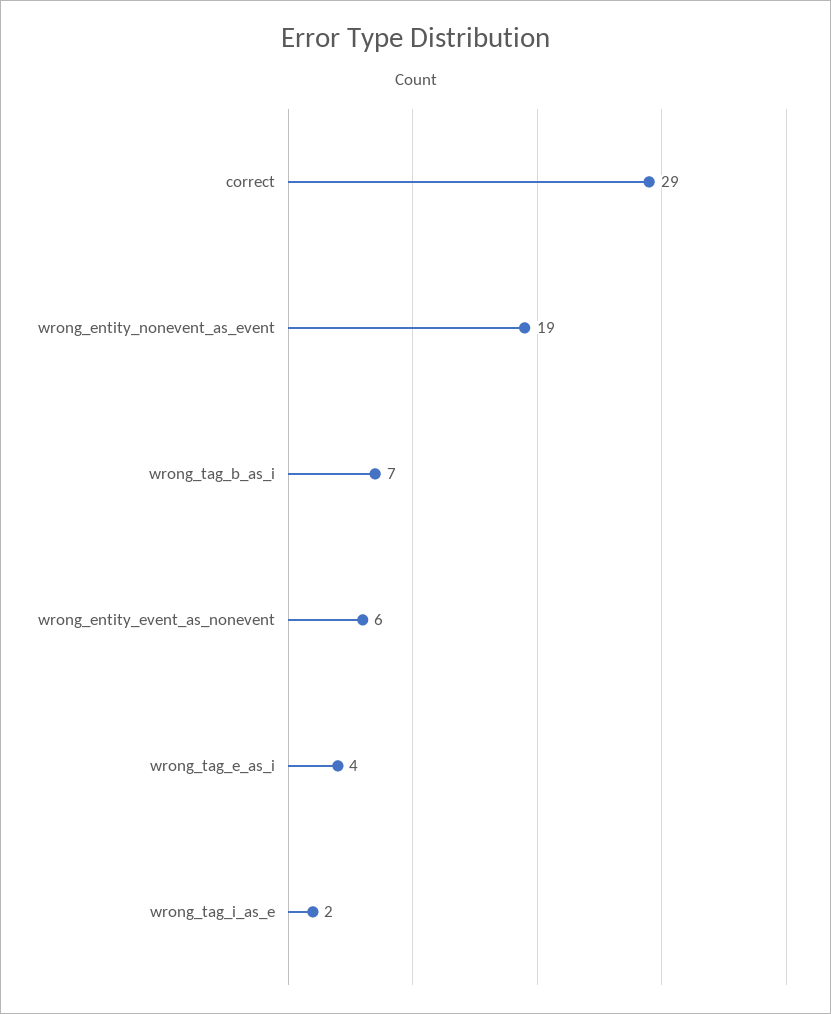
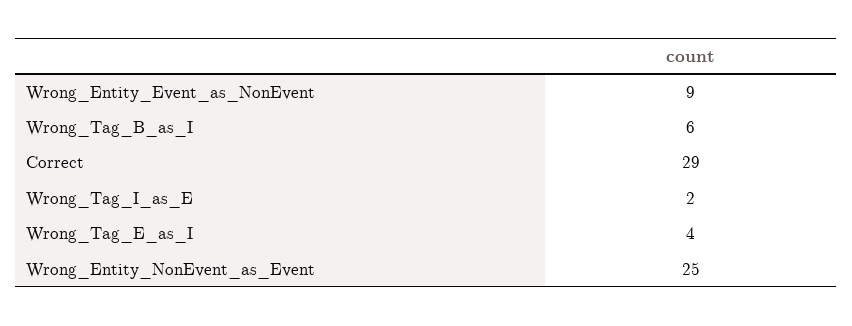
wrong_entity_nonevent_as_event: 19 -> 25
wrong_tag_b_as_i: 7 -> 6
wrong_entity_event_as_nonevent: 6 -> 9

